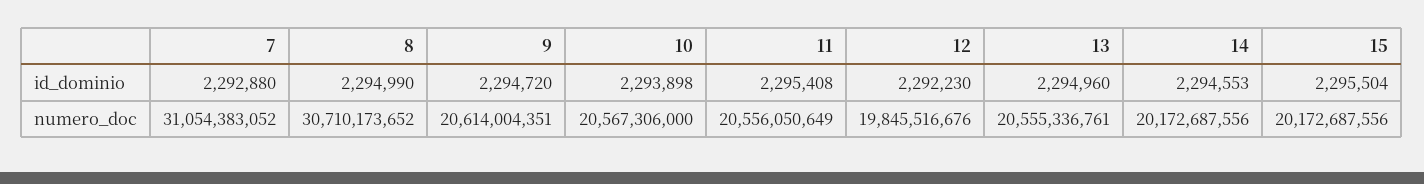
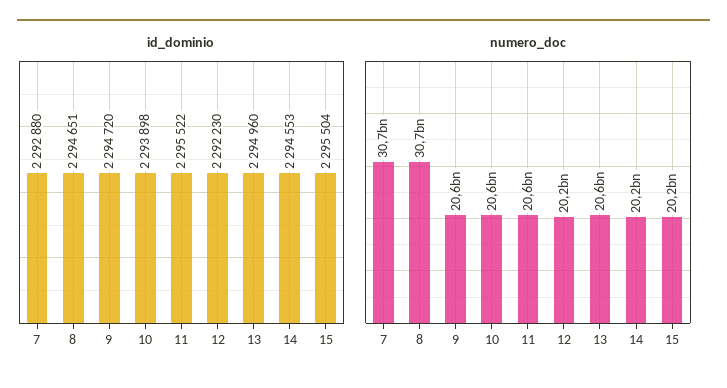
id_dominio, 8: 2294990 -> 2294651
id_dominio, 11: 2295408 -> 2295522
numero_doc, 7: 31054383052 -> 30700000000
numero_doc, 12: 19845516676 -> 20200000000

